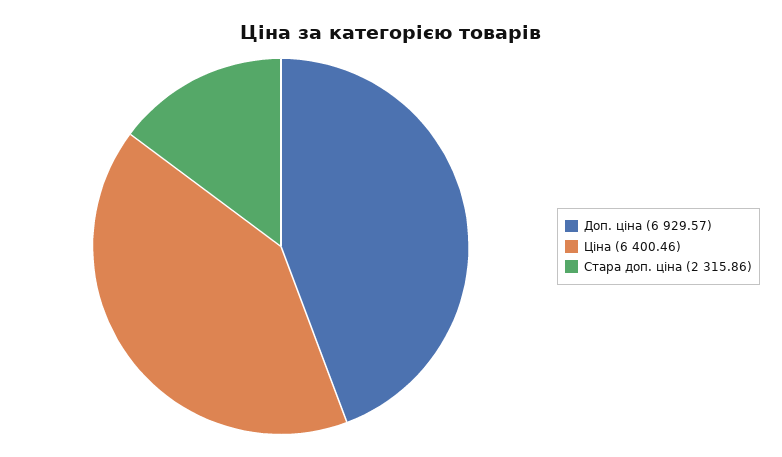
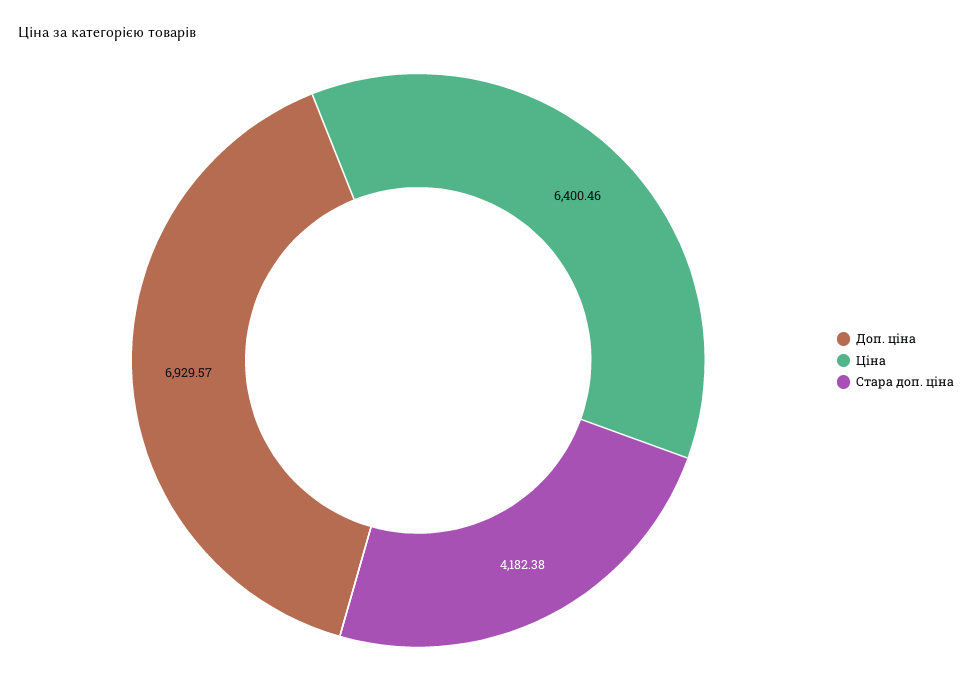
Стара доп. ціна: 2315.86 -> 4182.38

